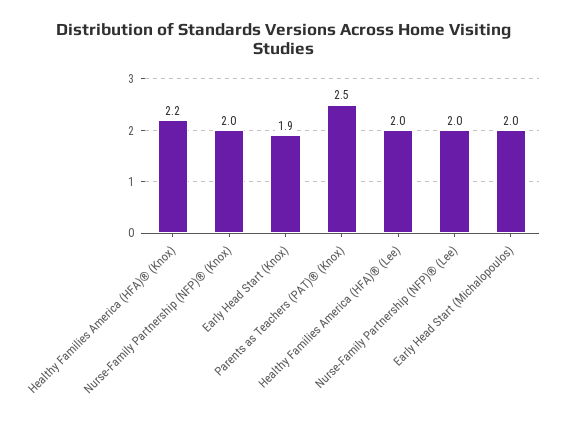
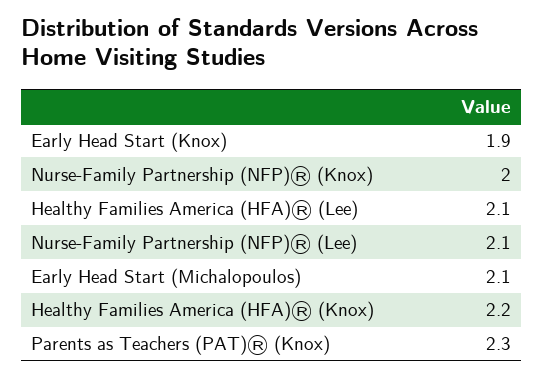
Parents as Teachers (PAT)® (Knox): 2.5 -> 2.3
Healthy Families America (HFA)® (Lee): 2 -> 2.1
Nurse-Family Partnership (NFP)® (Lee): 2 -> 2.1
Early Head Start (Michalopoulos): 2 -> 2.1

